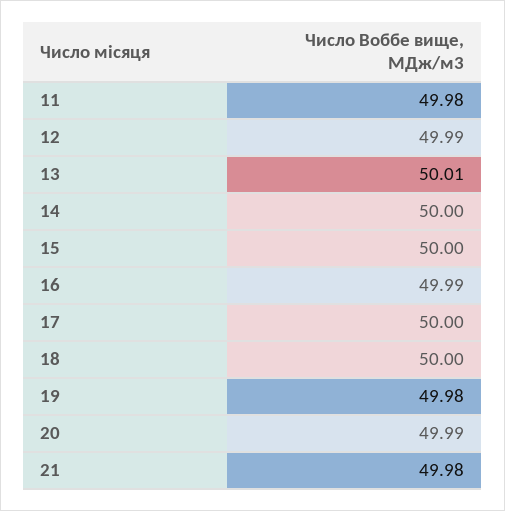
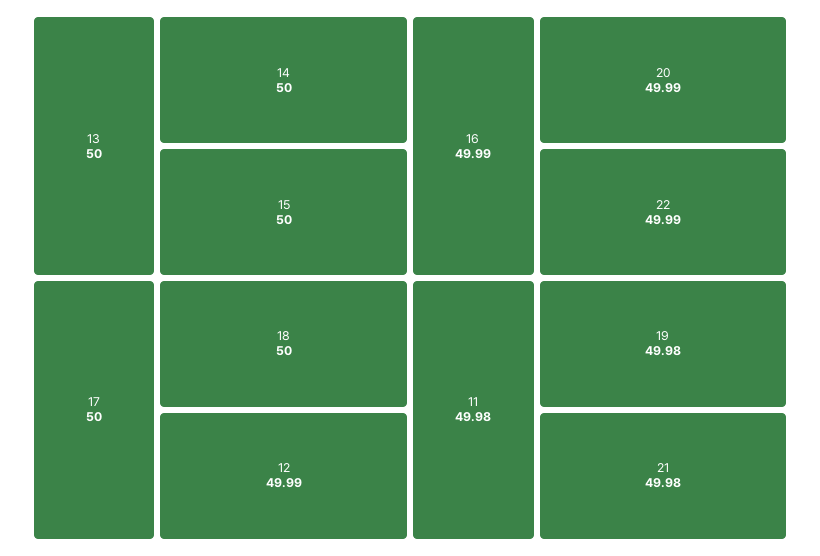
13: 50.01 -> 50
22: none -> 49.99

